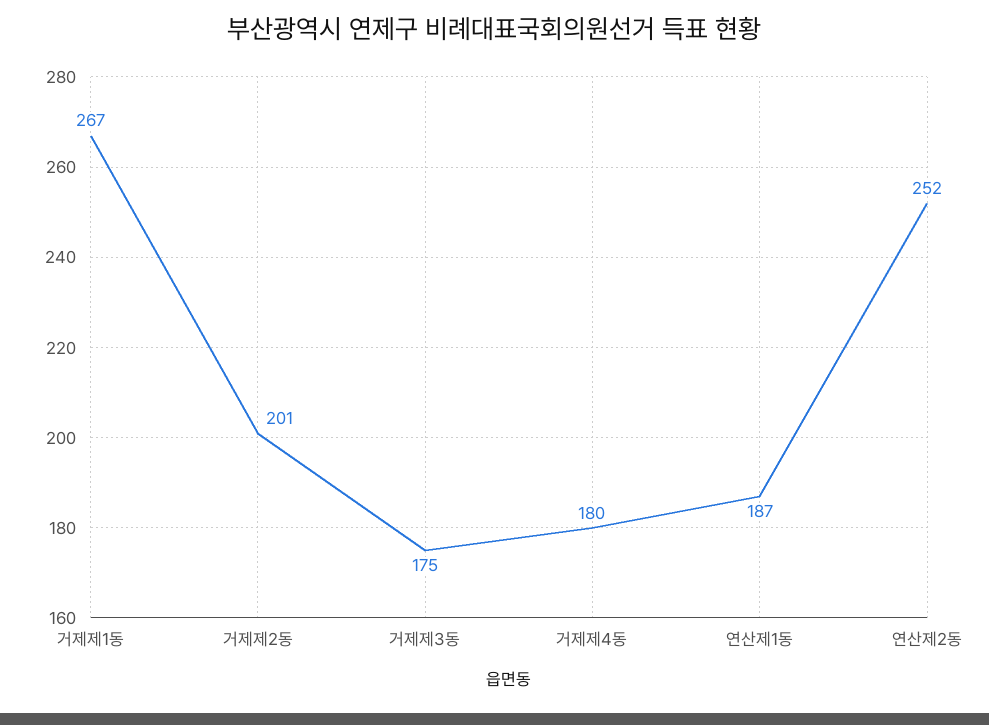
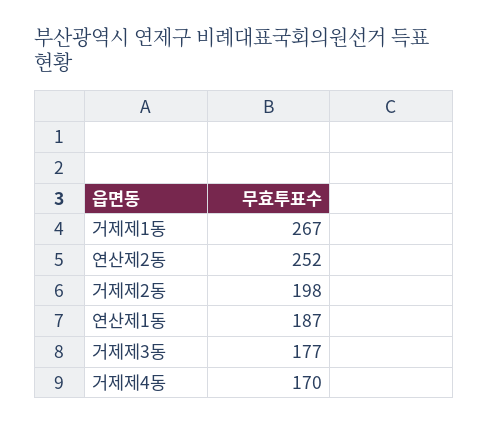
거제제2동: 201 -> 198
거제제3동: 175 -> 177
거제제4동: 180 -> 170

